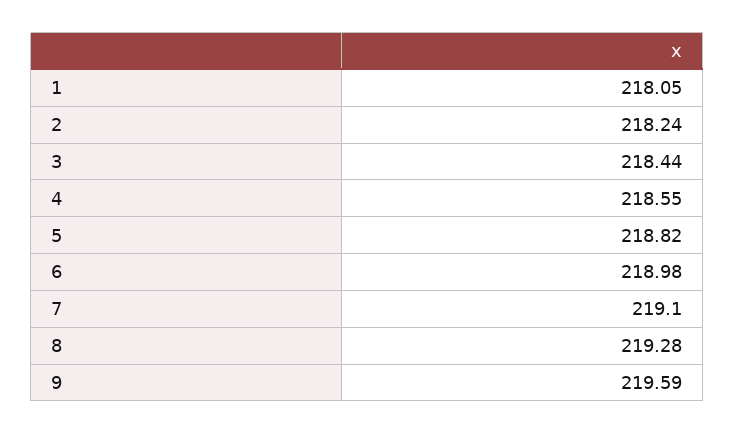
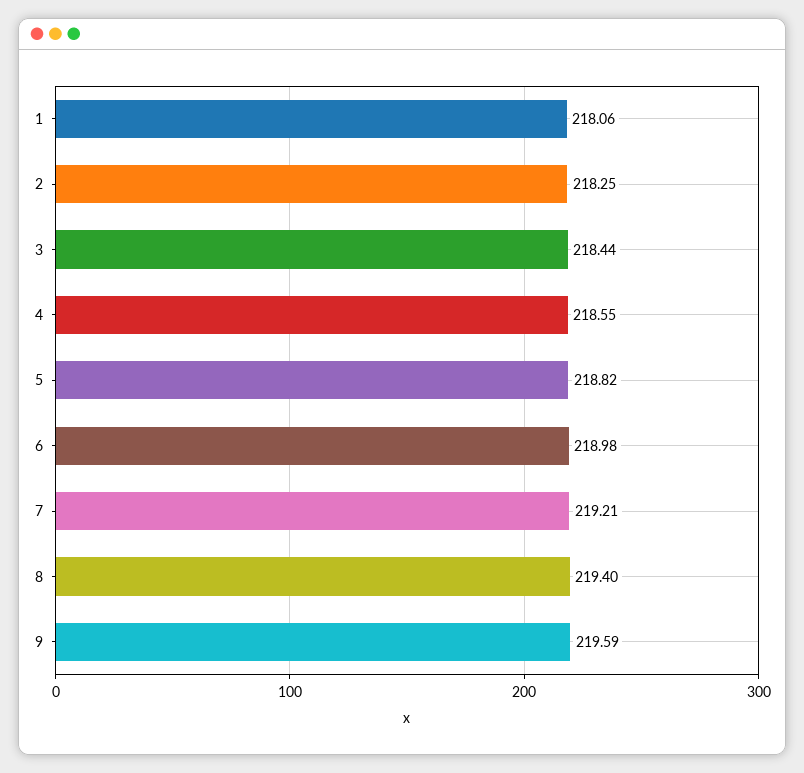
1: 218.05 -> 218.06
2: 218.24 -> 218.25
7: 219.1 -> 219.21
8: 219.28 -> 219.4

